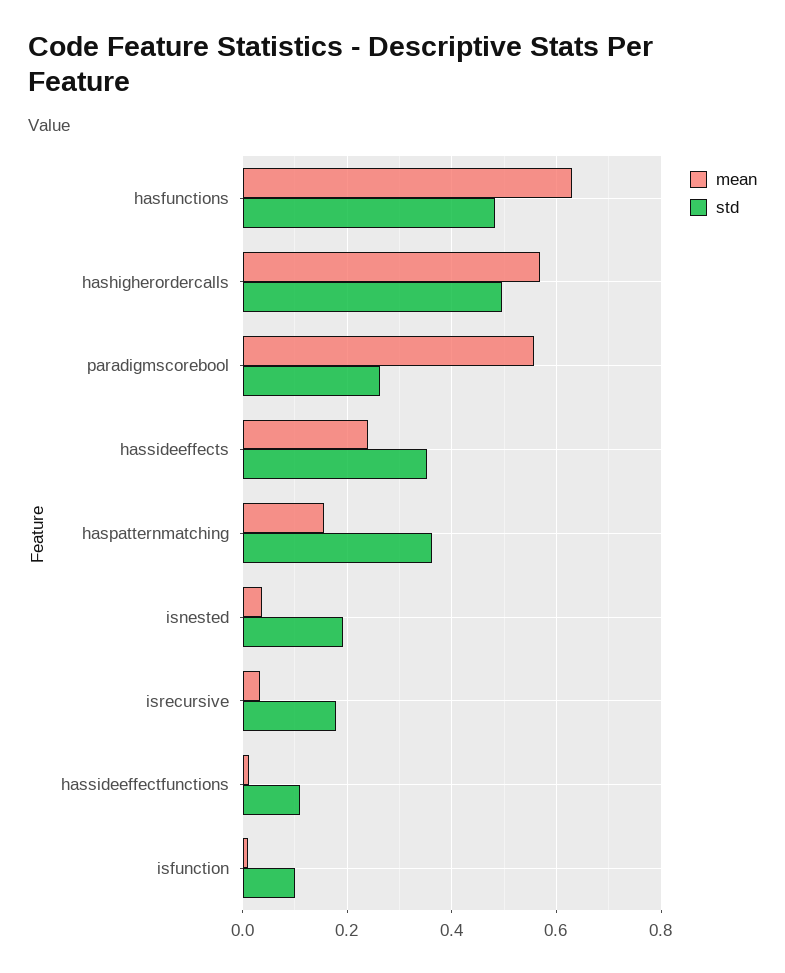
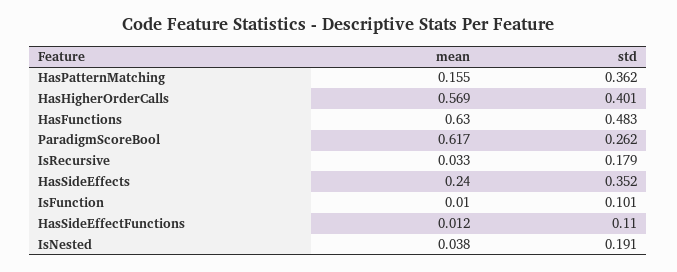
std, hashigherordercalls: 0.5 -> 0.401
mean, paradigmscorebool: 0.56 -> 0.617

